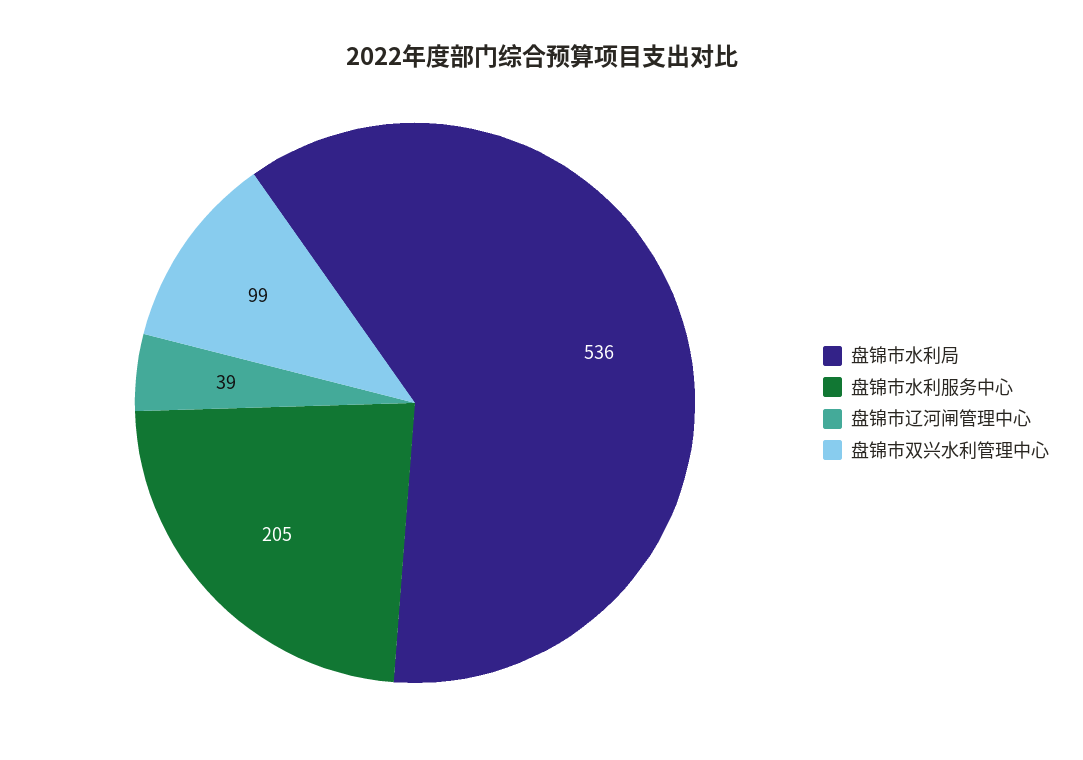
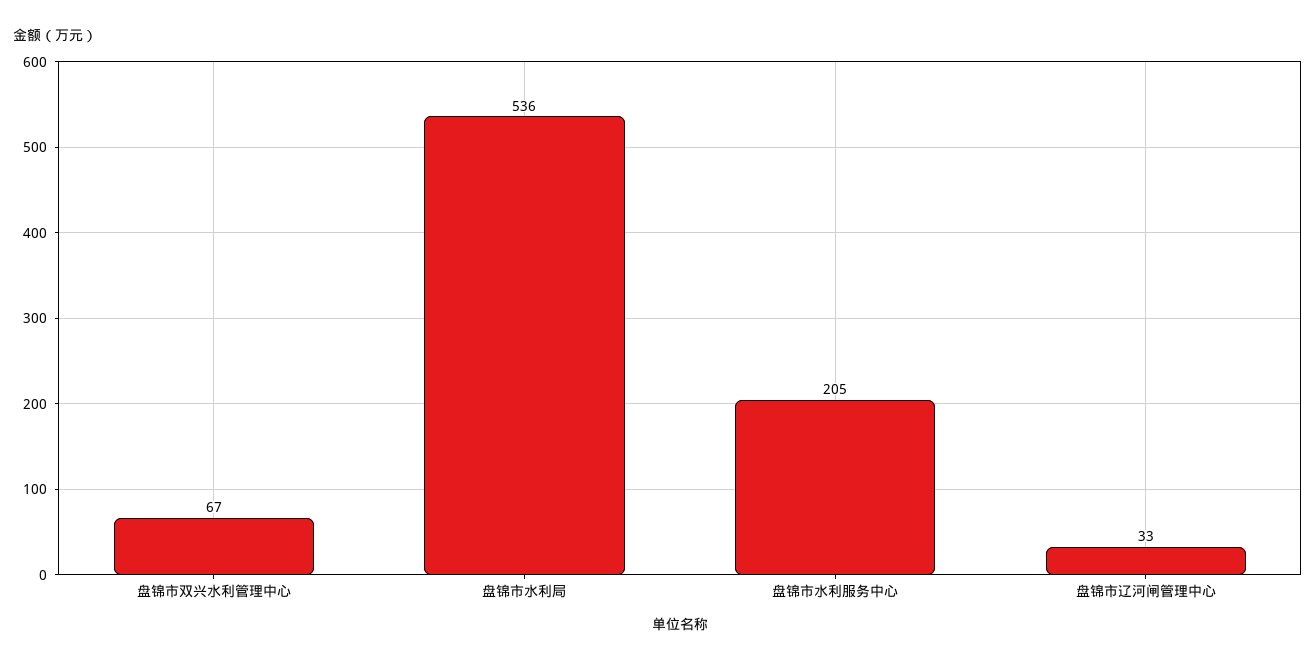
盘锦市辽河闸管理中心: 39 -> 33
盘锦市双兴水利管理中心: 99 -> 67

